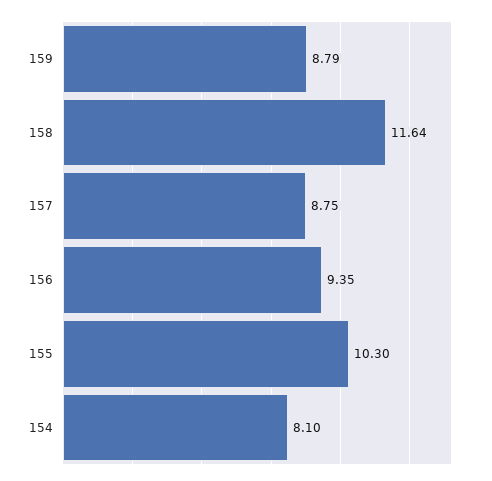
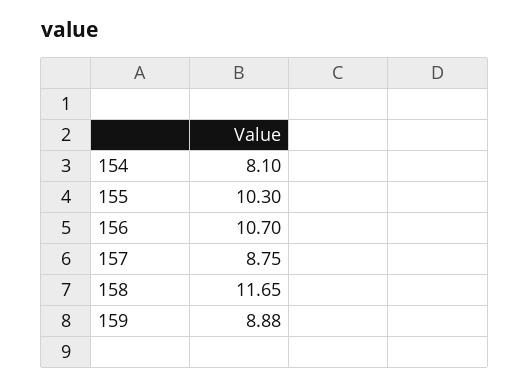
159: 8.79 -> 8.88
158: 11.64 -> 11.65
156: 9.35 -> 10.7

